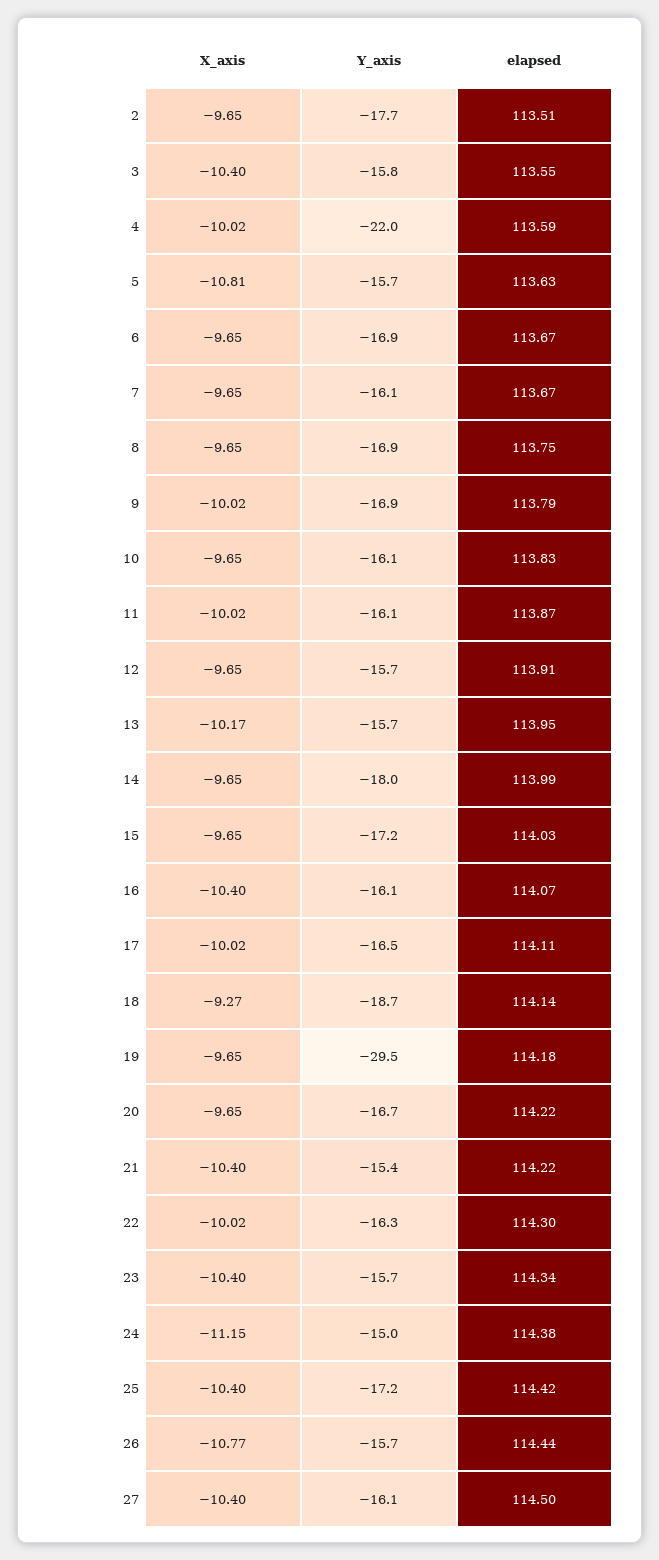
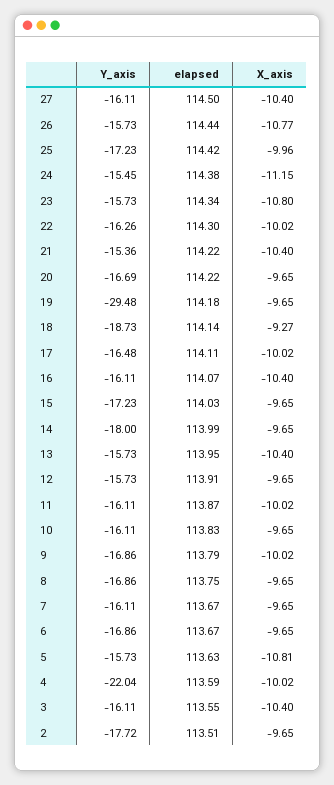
Y_axis, 3: -15.8 -> -16.11
X_axis, 13: -10.17 -> -10.4
X_axis, 23: -10.4 -> -10.8
Y_axis, 24: -15 -> -15.45
X_axis, 25: -10.4 -> -9.96

